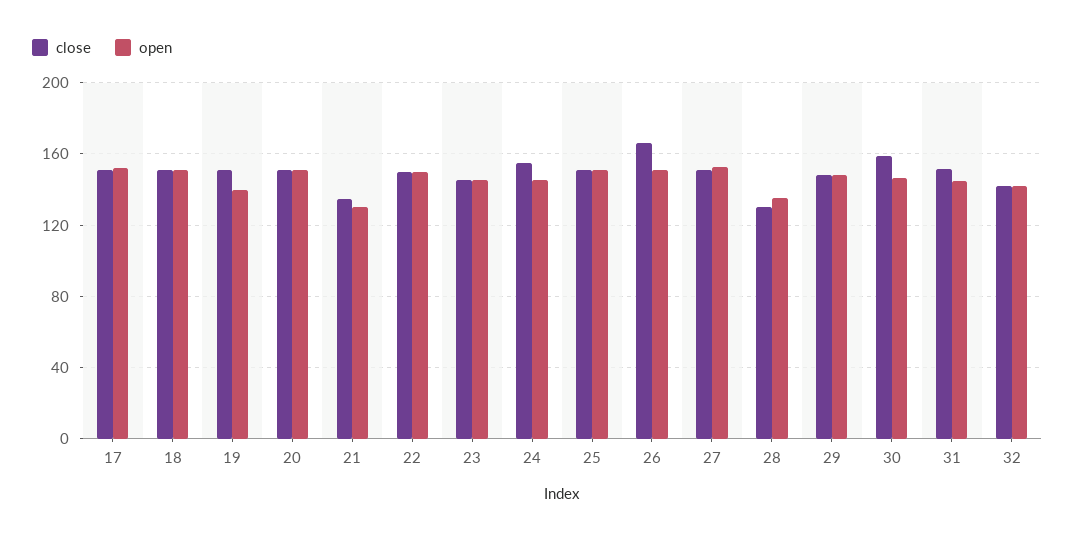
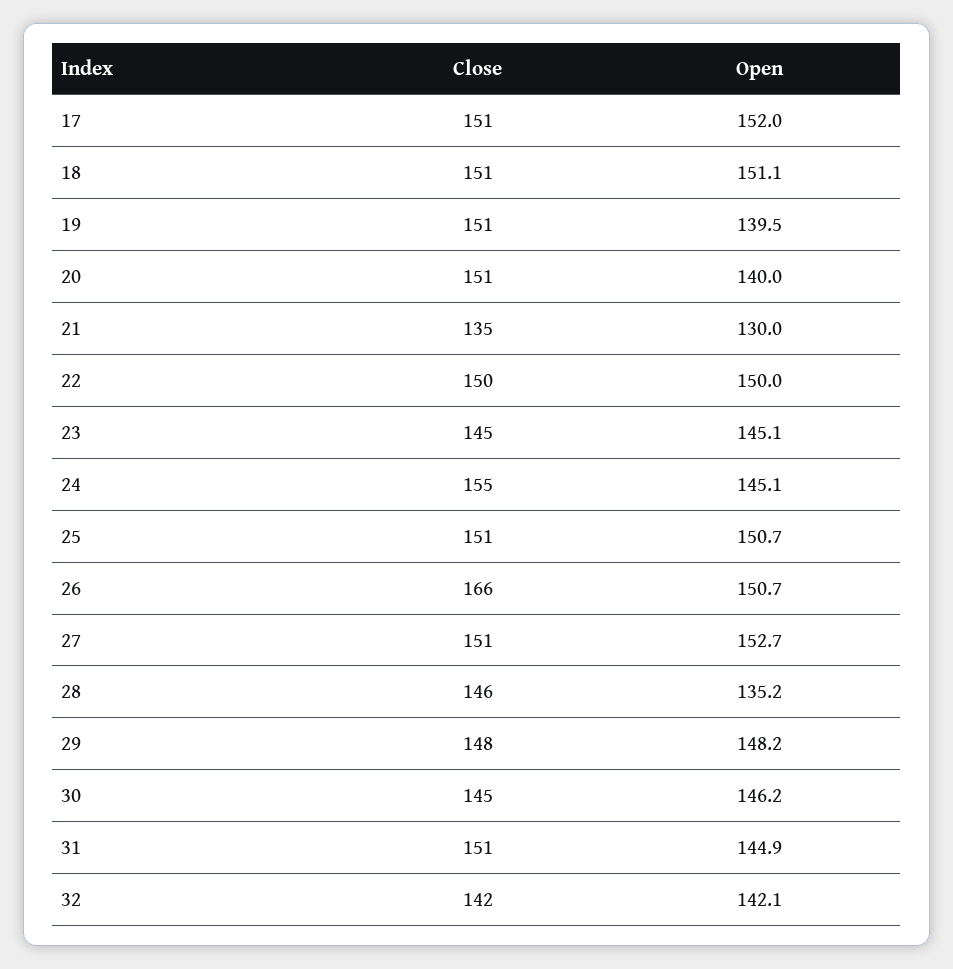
open, 20: 150 -> 140
close, 28: 130 -> 146
close, 30: 160 -> 145

